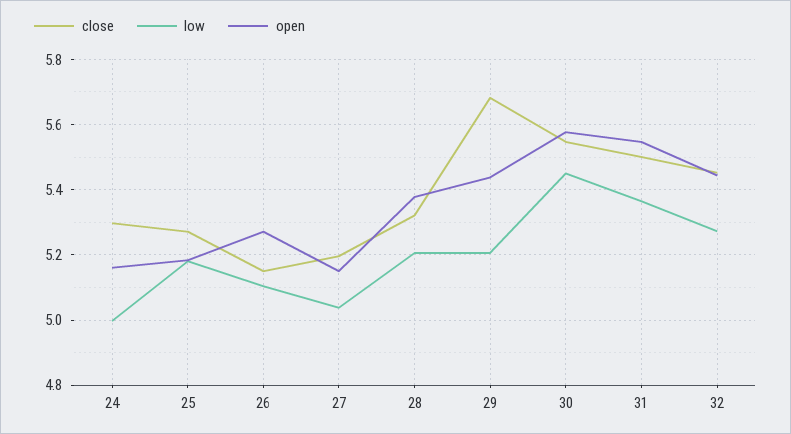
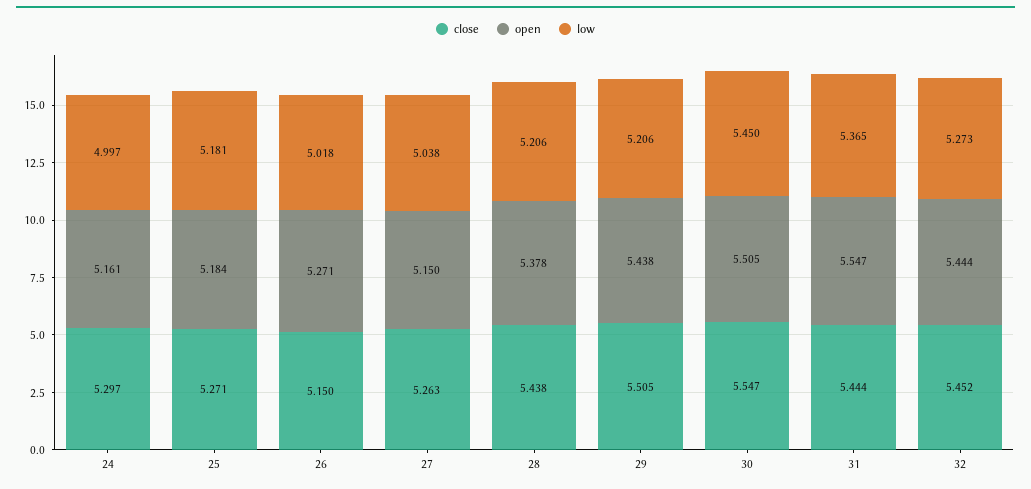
low, 26: 5.1 -> 5.018
close, 27: 5.2 -> 5.263
close, 28: 5.32 -> 5.438
close, 29: 5.68 -> 5.505
open, 30: 5.58 -> 5.505
close, 31: 5.5 -> 5.444

